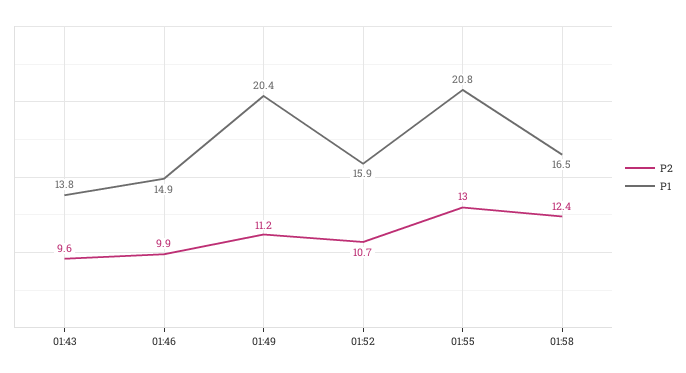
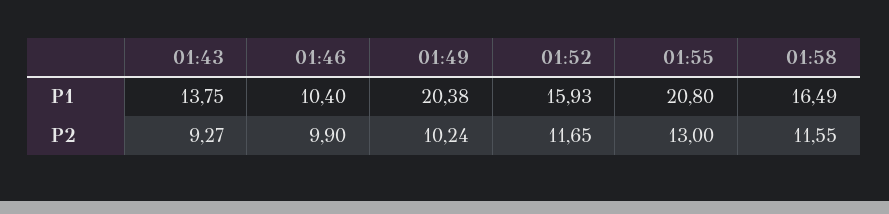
P2, 01:43: 9.6 -> 9.27
P1, 01:46: 14.9 -> 10.4
P2, 01:49: 11.2 -> 10.24
P2, 01:52: 10.7 -> 11.65
P2, 01:58: 12.4 -> 11.55

